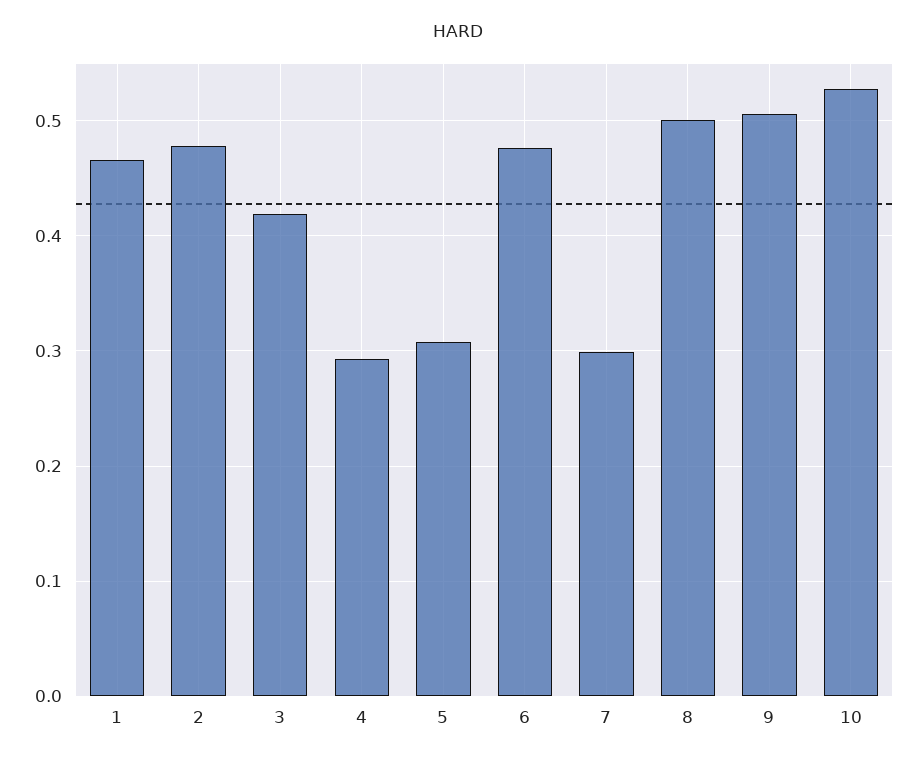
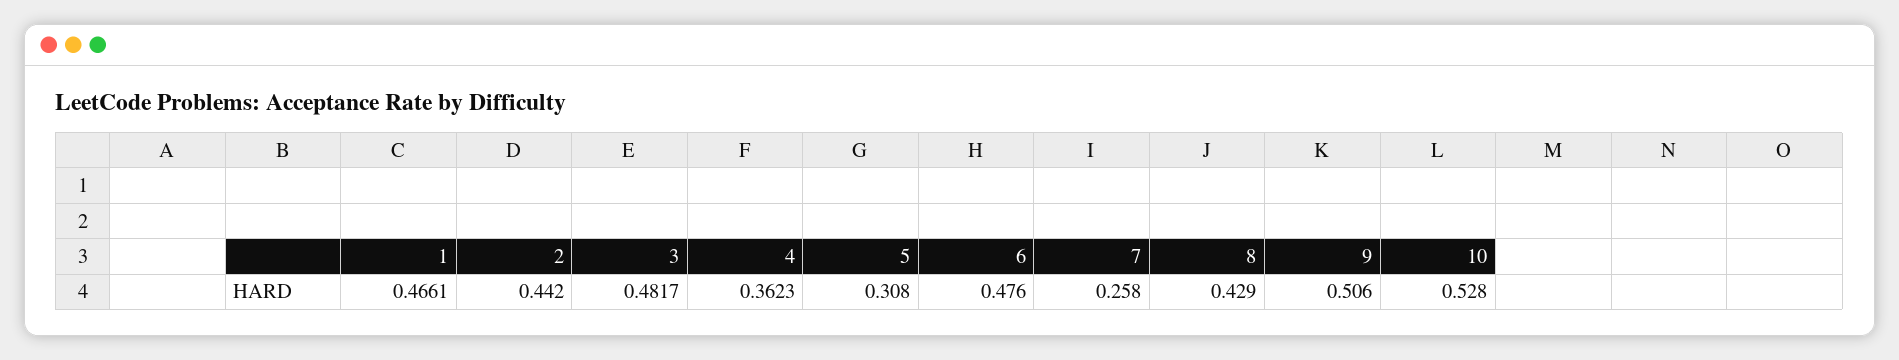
2: 0.48 -> 0.442
3: 0.42 -> 0.4817
4: 0.29 -> 0.3623
7: 0.3 -> 0.258
8: 0.5 -> 0.429

